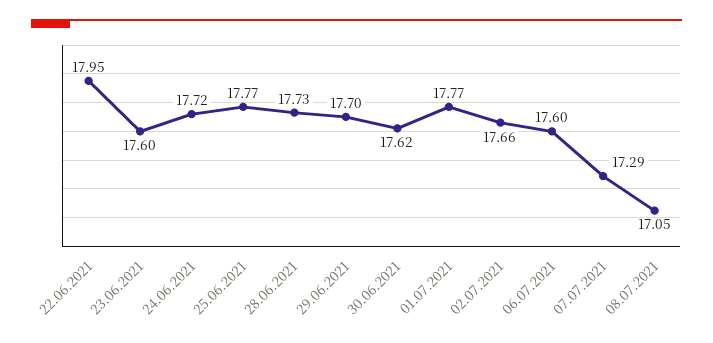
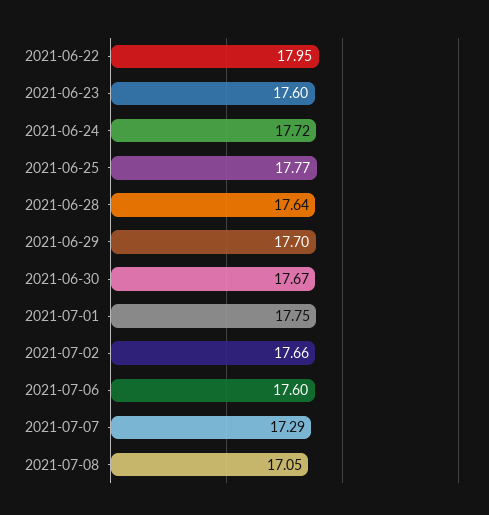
28.06.2021: 17.73 -> 17.64
30.06.2021: 17.62 -> 17.67
01.07.2021: 17.77 -> 17.75

